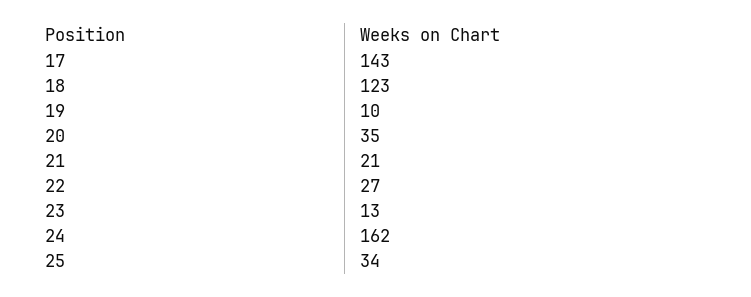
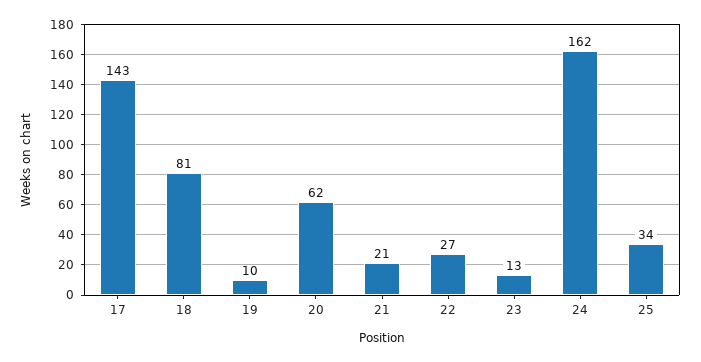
18: 123 -> 81
20: 35 -> 62

